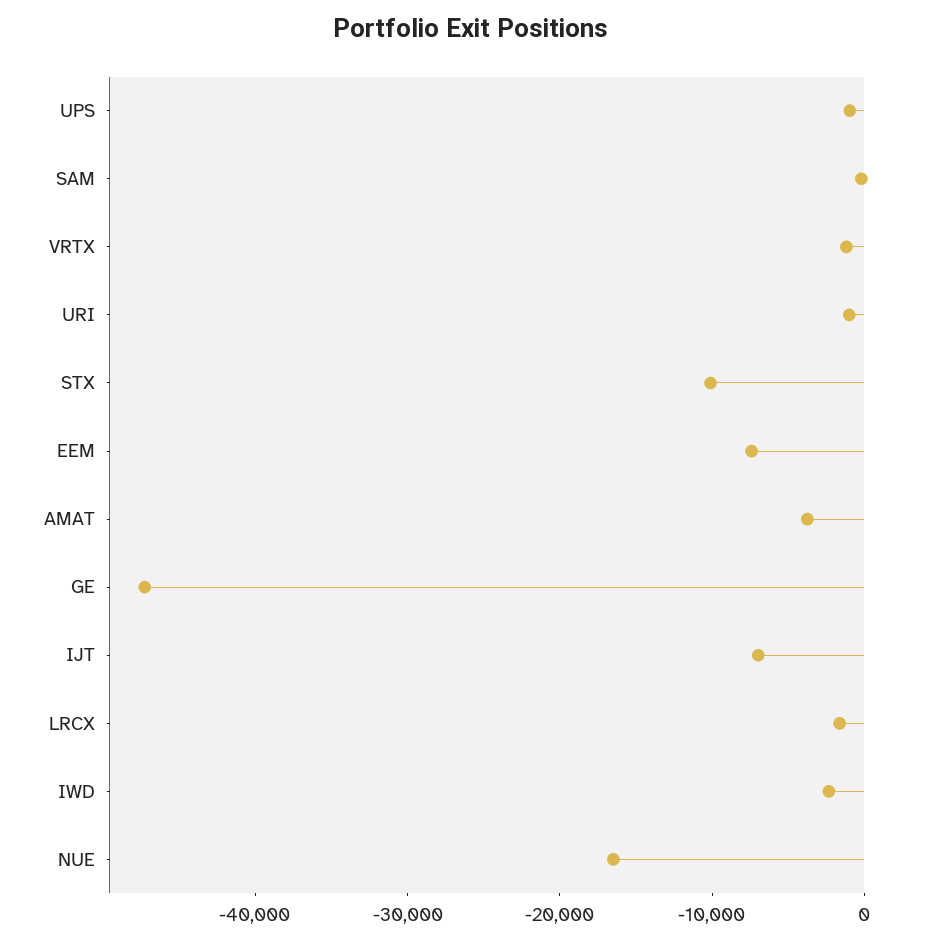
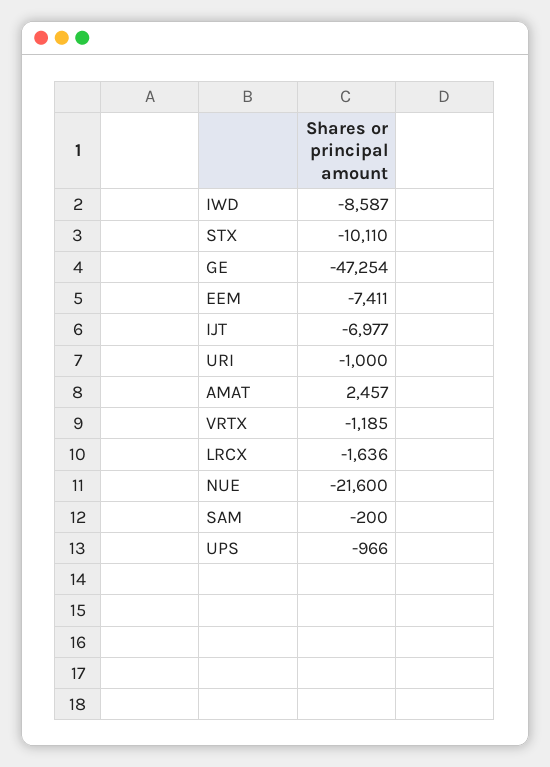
AMAT: -4000 -> 2457
IWD: -2000 -> -8587
NUE: -16000 -> -21600

